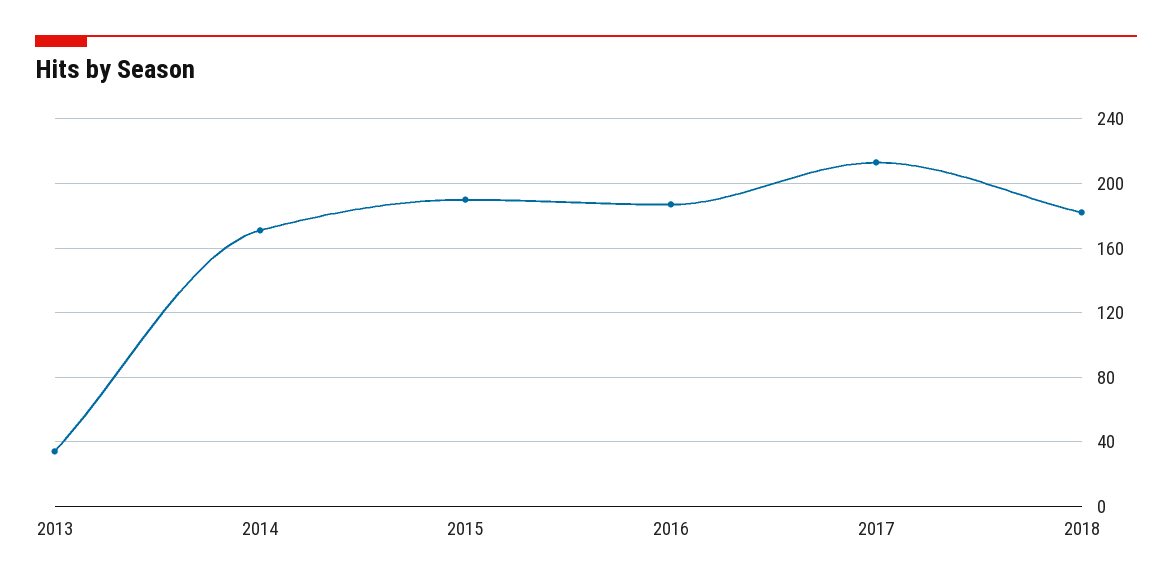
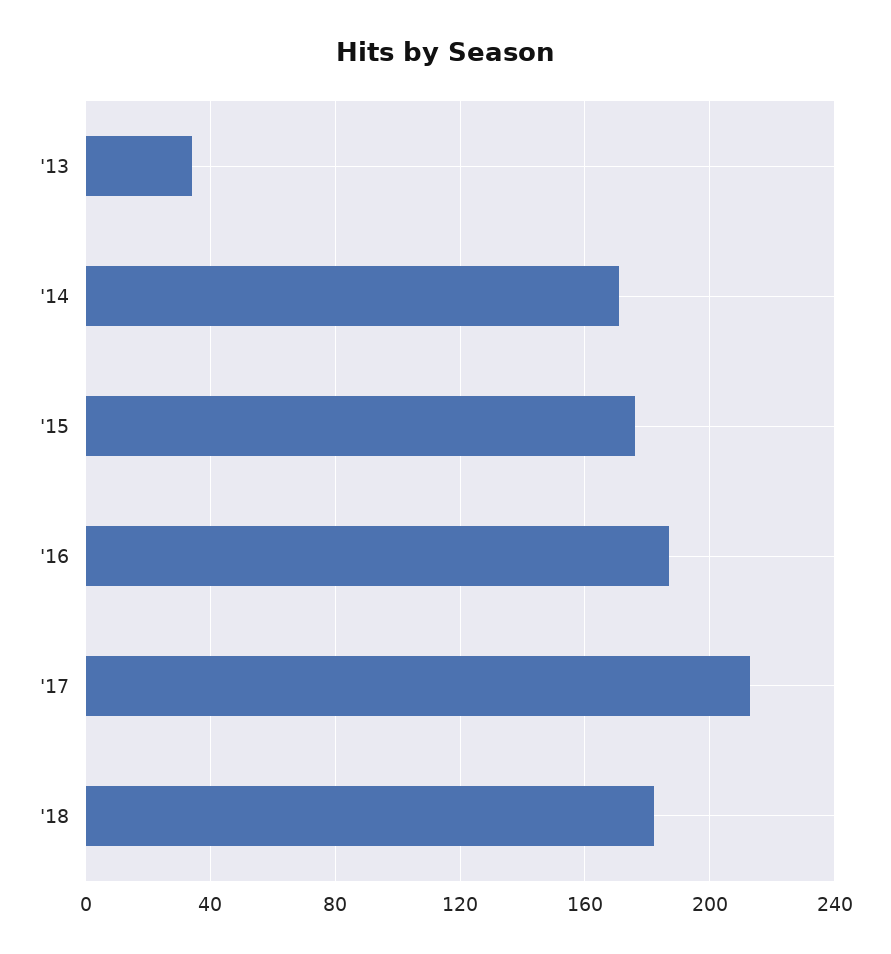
2015: 190 -> 175

